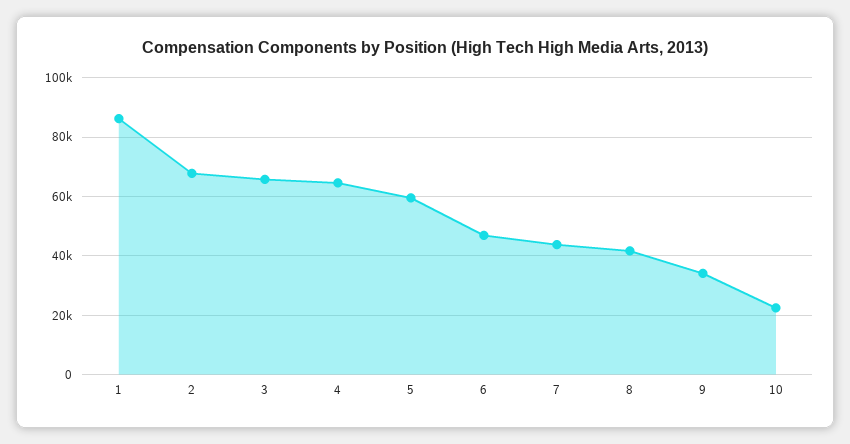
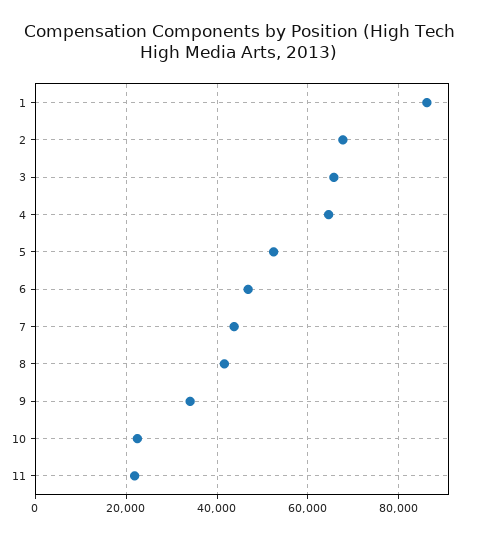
5: 60000 -> 52000
11: none -> 22000

